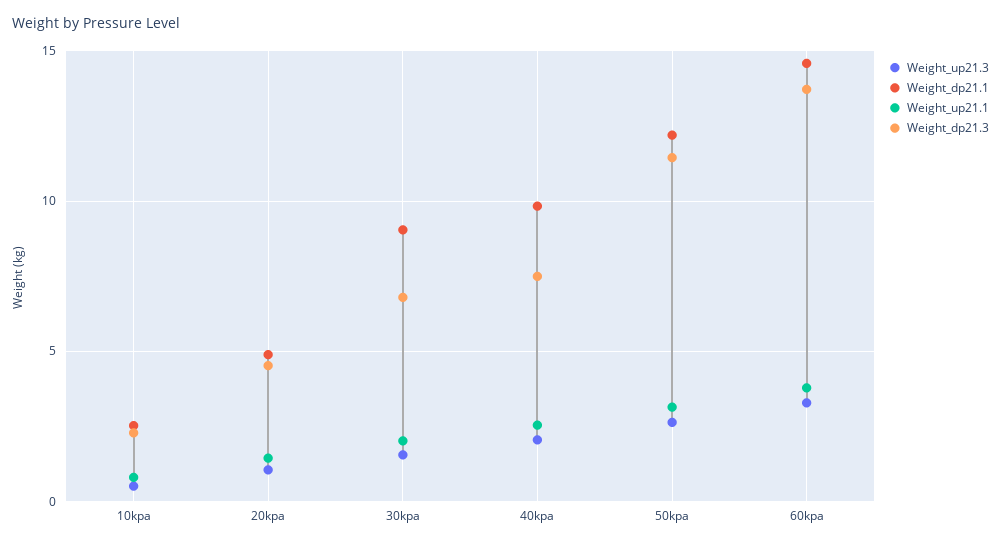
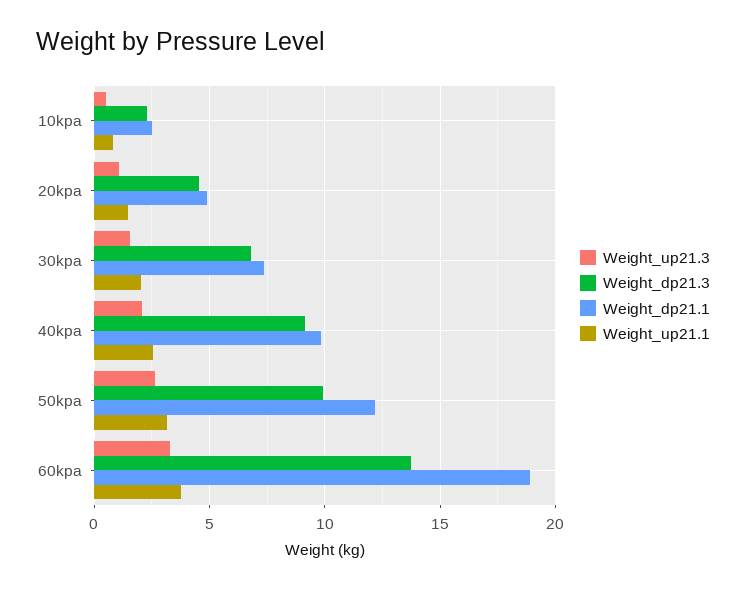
Weight_dp21.1, 30kpa: 9 -> 7.5
Weight_dp21.3, 40kpa: 7.5 -> 9
Weight_dp21.3, 50kpa: 11.5 -> 10
Weight_dp21.1, 60kpa: 14.5 -> 19

